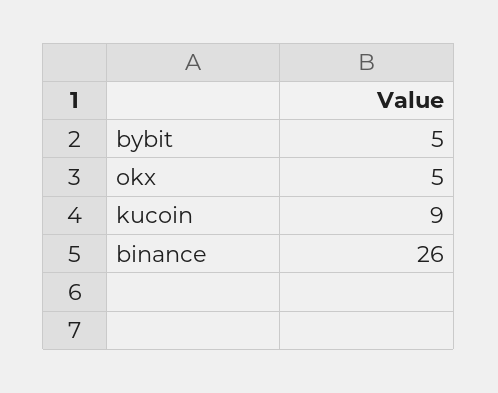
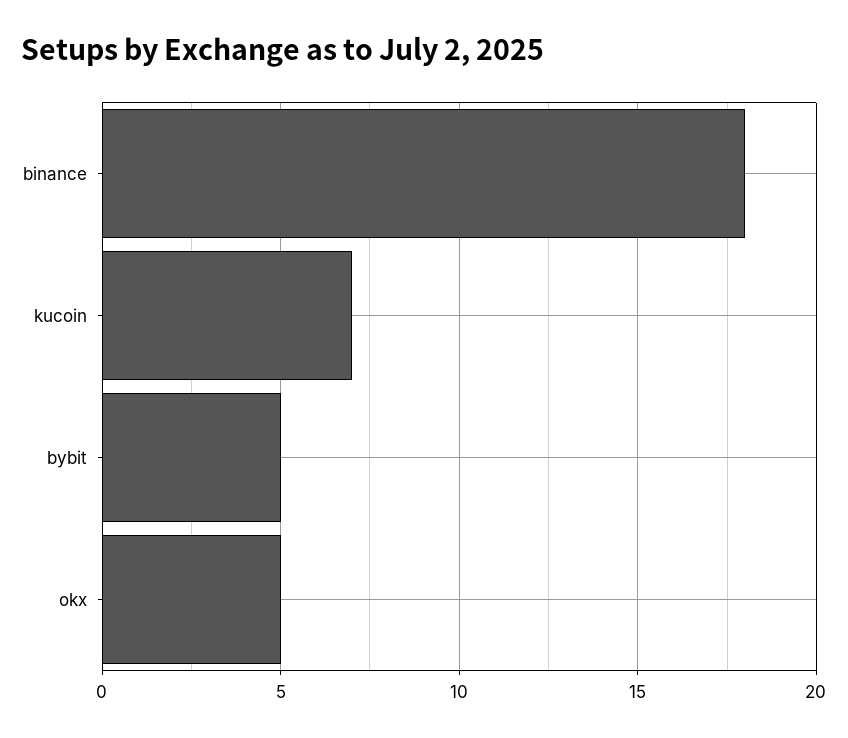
kucoin: 9 -> 7
binance: 26 -> 18

